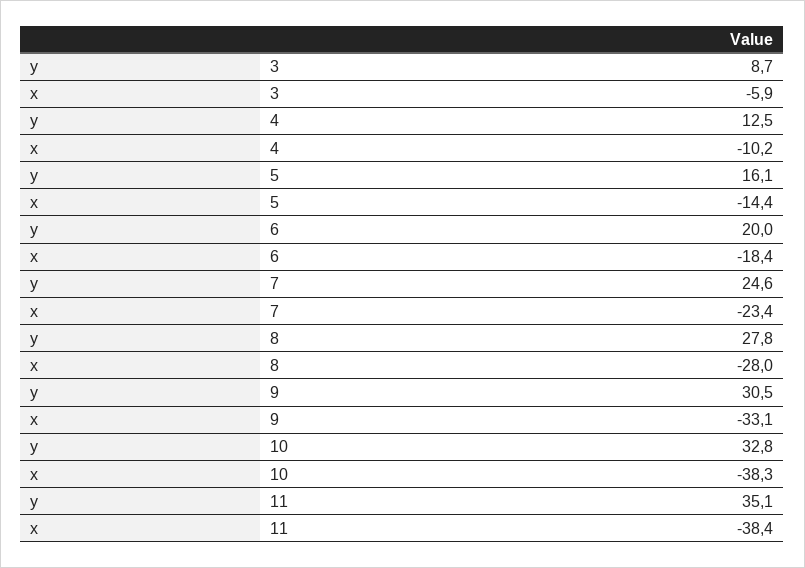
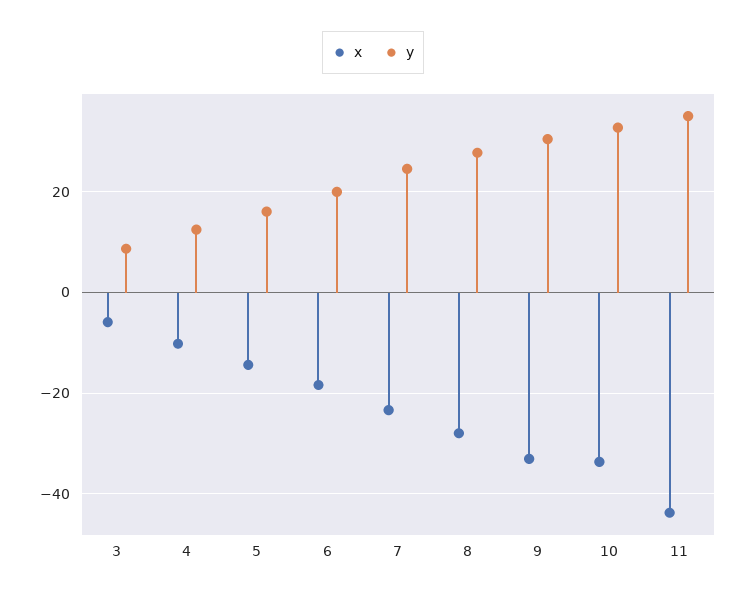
x, 10: -38.3 -> -34
x, 11: -38.4 -> -44

